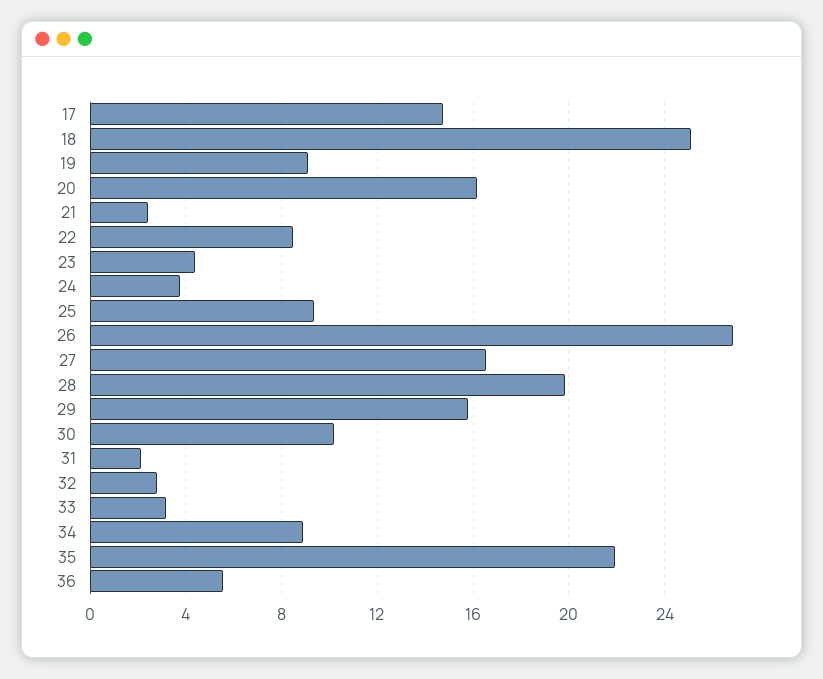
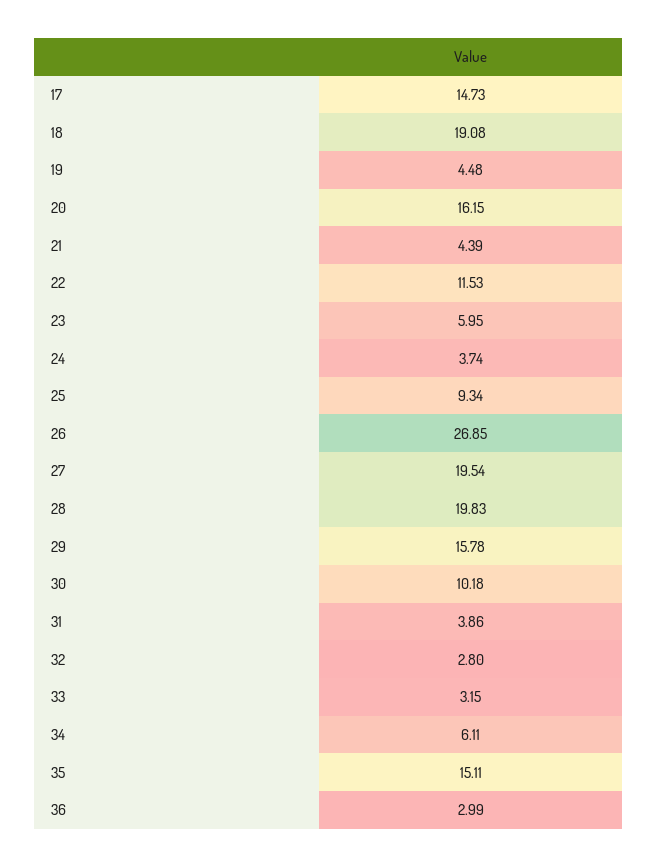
18: 25 -> 19.08
19: 9 -> 4.48
21: 2.5 -> 4.39
22: 8.5 -> 11.53
23: 4.5 -> 5.95
27: 16.5 -> 19.54
31: 2 -> 3.86
34: 9 -> 6.11
35: 22 -> 15.11
36: 5.5 -> 2.99

